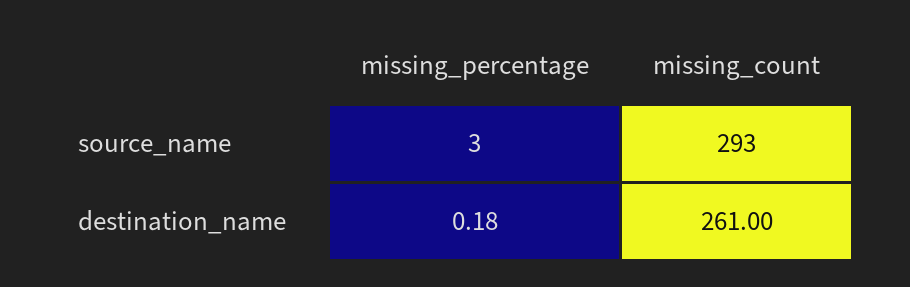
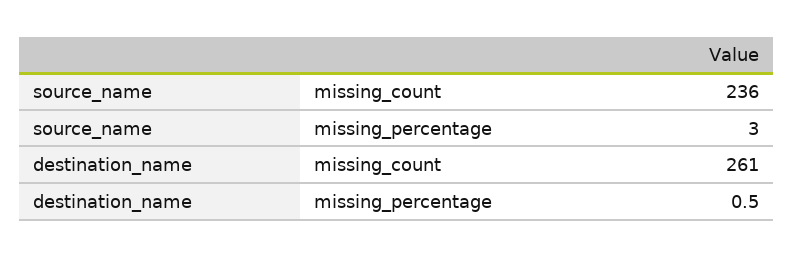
missing_count, source_name: 293 -> 236
missing_percentage, destination_name: 0.18 -> 0.5

